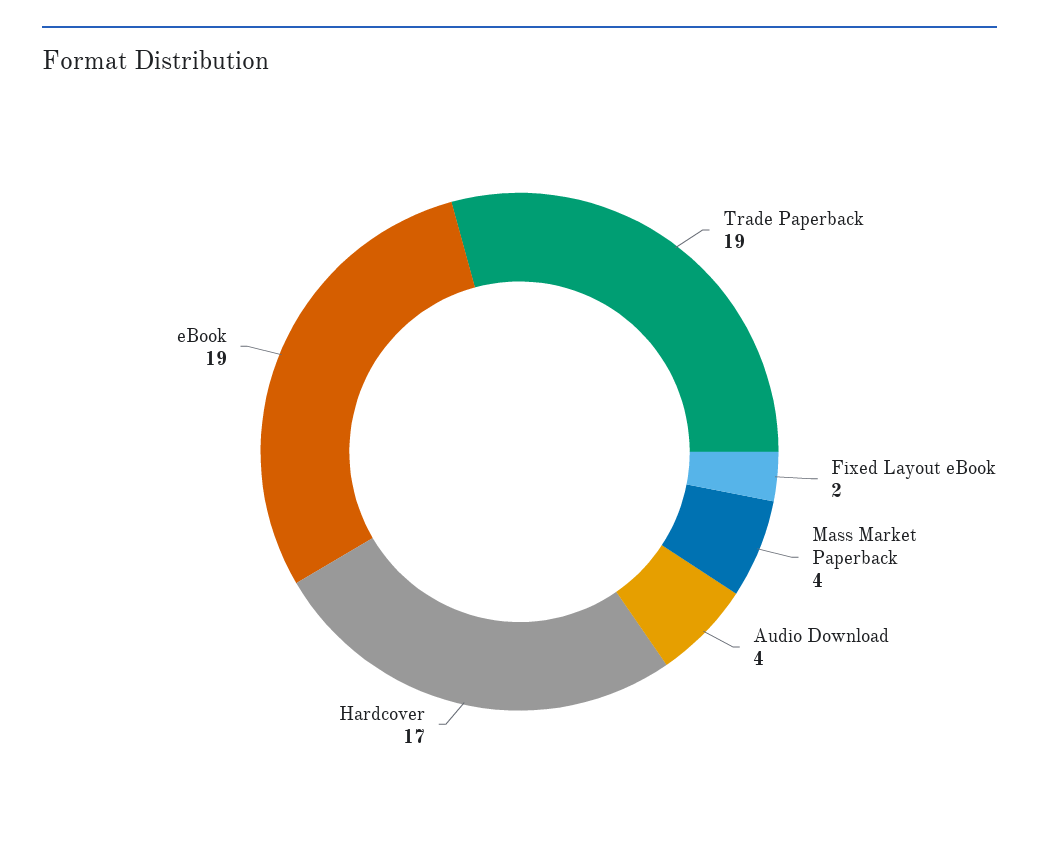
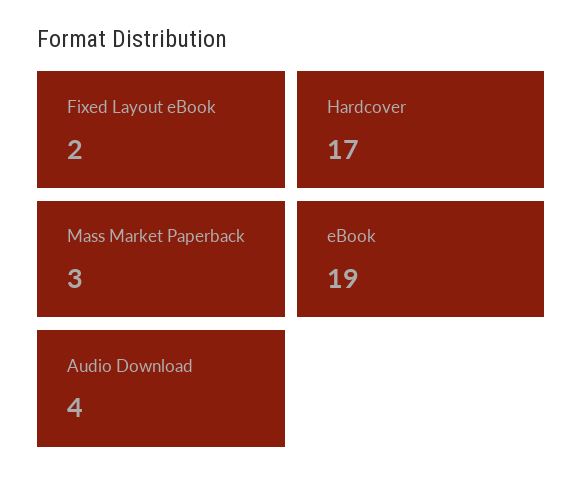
Trade Paperback: 19 -> none
Mass Market Paperback: 4 -> 3

